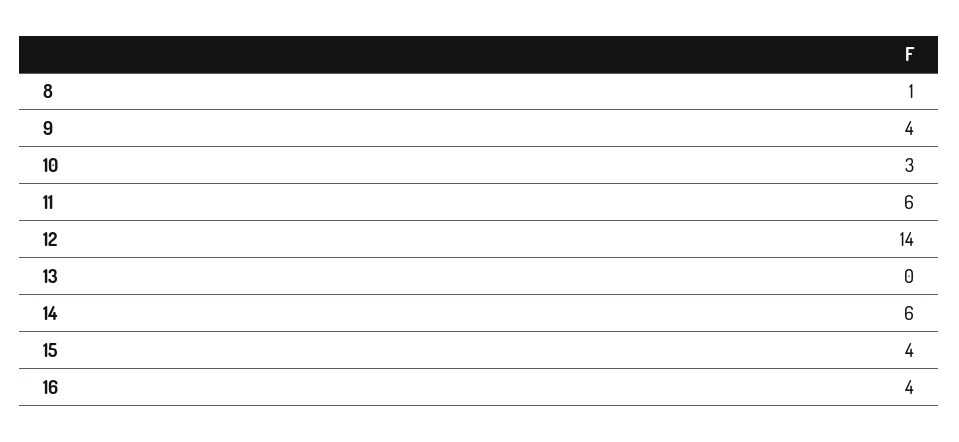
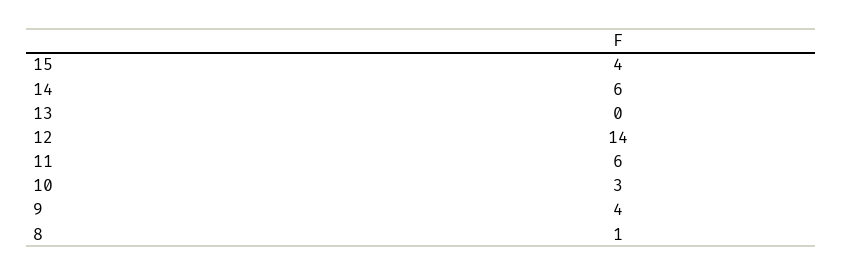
16: 4 -> none

